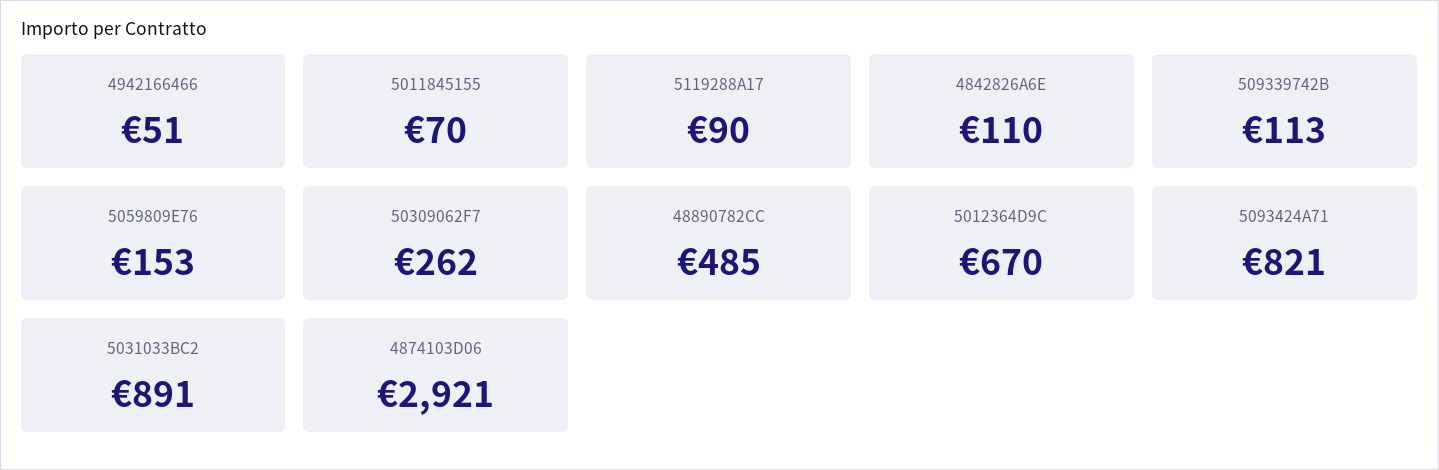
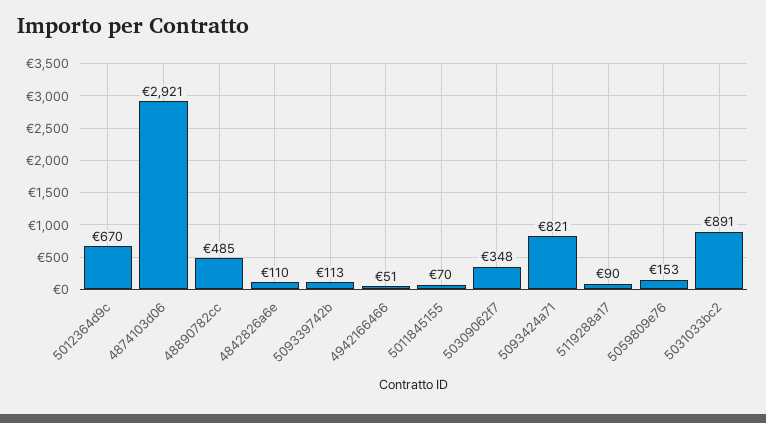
50309062F7: 262 -> 348

